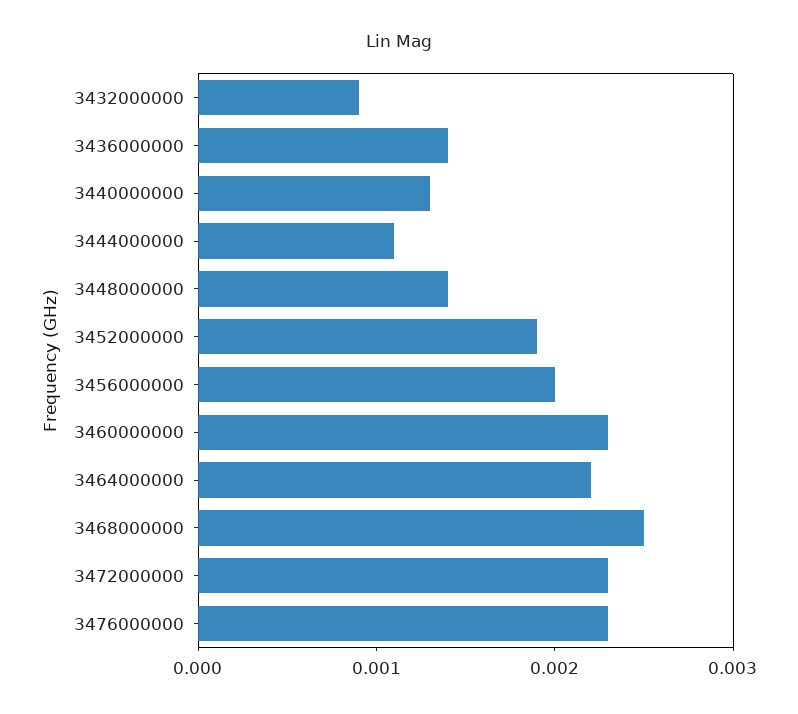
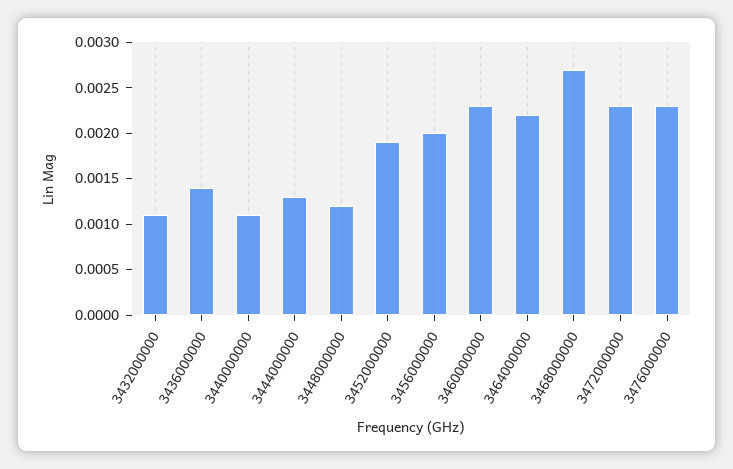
3432000000: 0.0009 -> 0.0011
3440000000: 0.0013 -> 0.0011
3444000000: 0.0011 -> 0.0013
3448000000: 0.0014 -> 0.0012
3468000000: 0.0025 -> 0.0027

